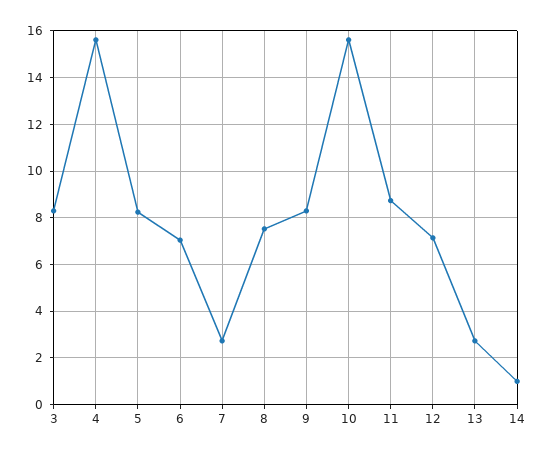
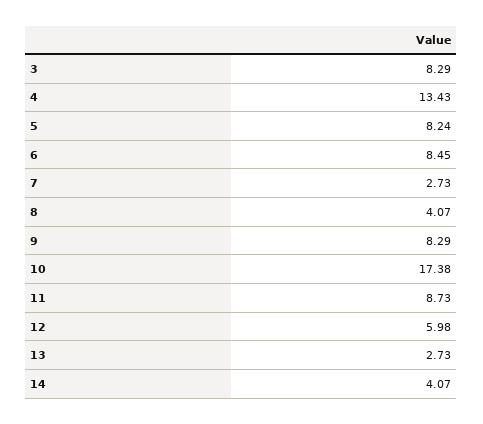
4: 15.5 -> 13.43
6: 7 -> 8.45
8: 7.5 -> 4.07
10: 15.5 -> 17.38
12: 7 -> 5.98
14: 1 -> 4.07

